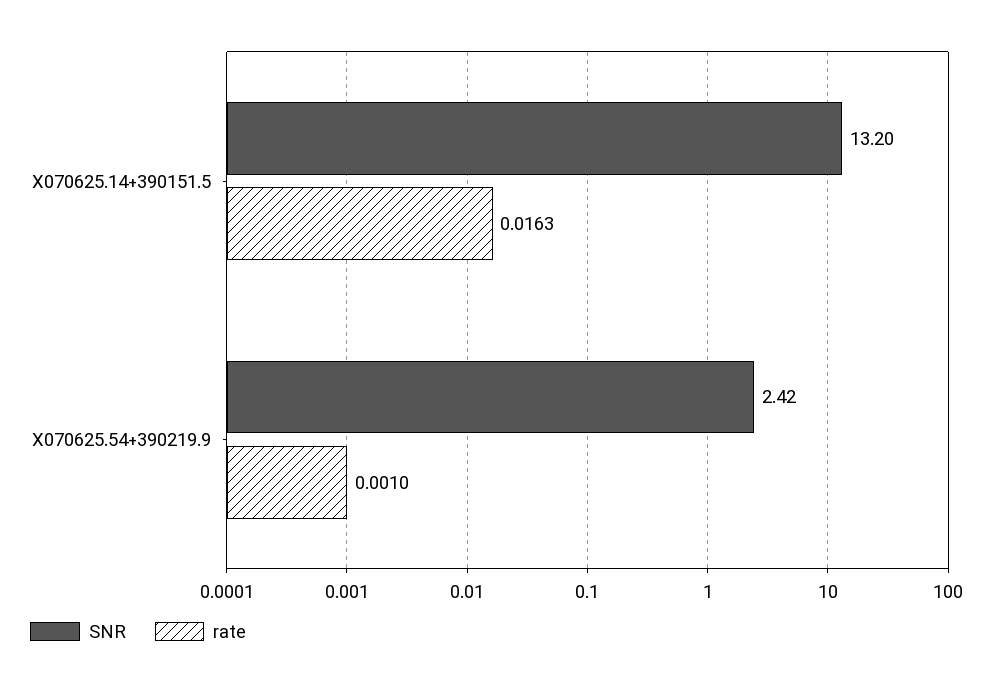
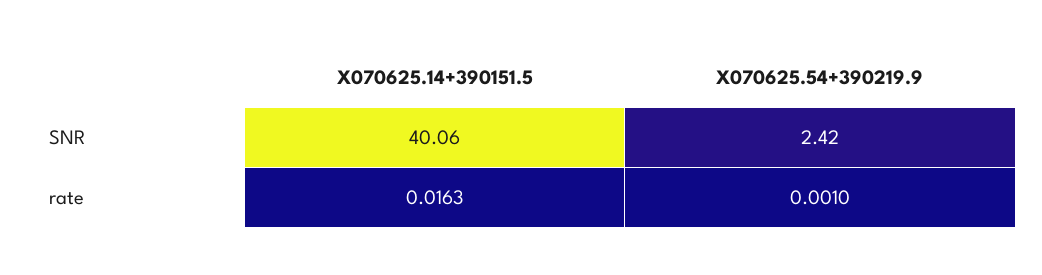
SNR, X070625.14+390151.5: 13.2 -> 40.06

